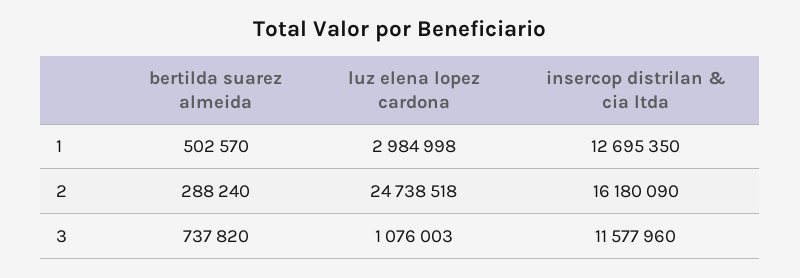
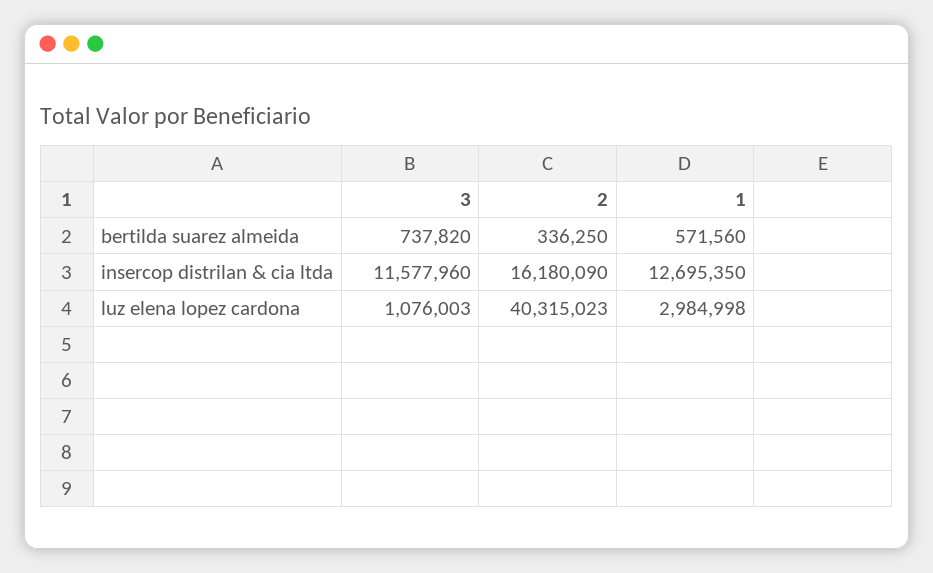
bertilda suarez almeida, 1: 502570 -> 571560
bertilda suarez almeida, 2: 288240 -> 336250
luz elena lopez cardona, 2: 24738518 -> 40315023

